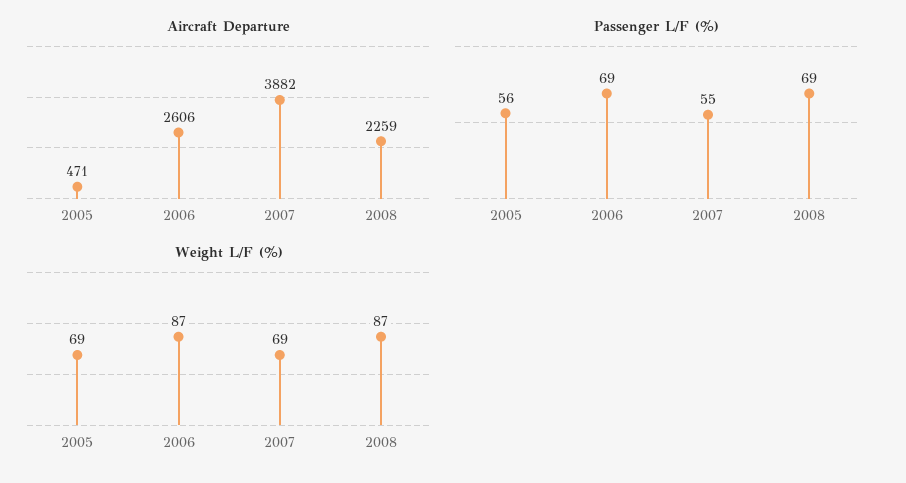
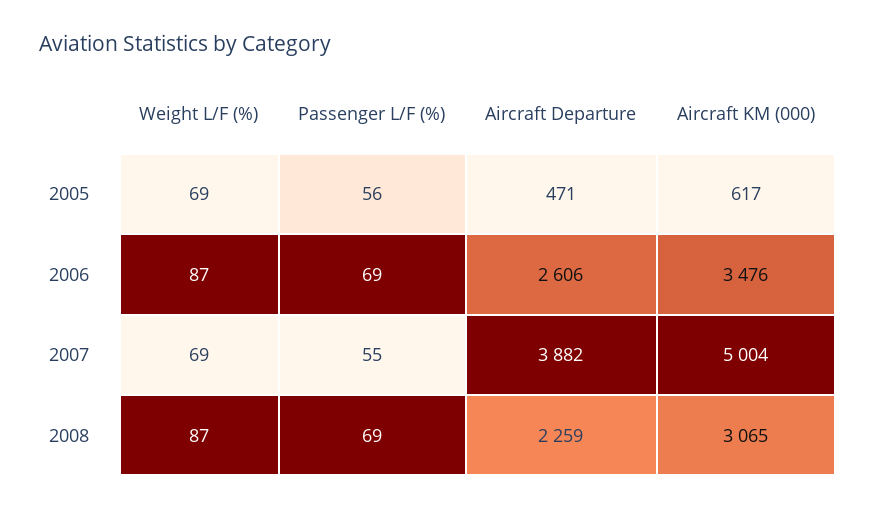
Aircraft KM (000), 2005: none -> 617
Aircraft KM (000), 2006: none -> 3476
Aircraft KM (000), 2007: none -> 5004
Aircraft KM (000), 2008: none -> 3065

